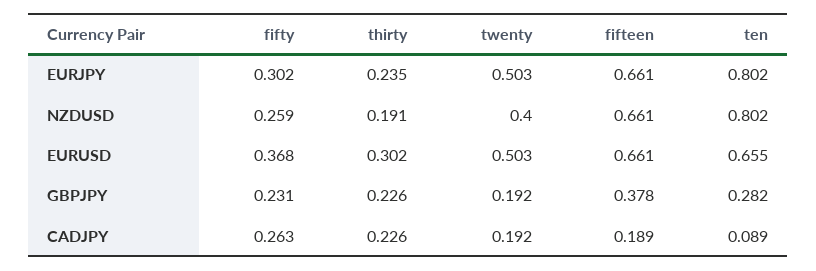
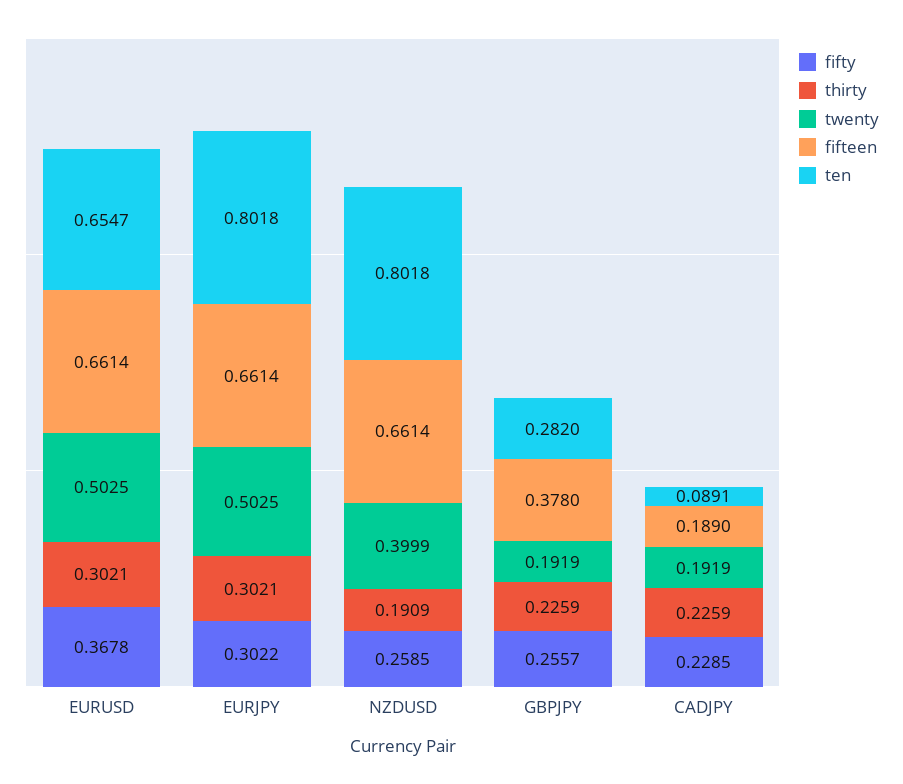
thirty, EURJPY: 0.235 -> 0.3021
fifty, GBPJPY: 0.231 -> 0.2557
fifty, CADJPY: 0.263 -> 0.2285

